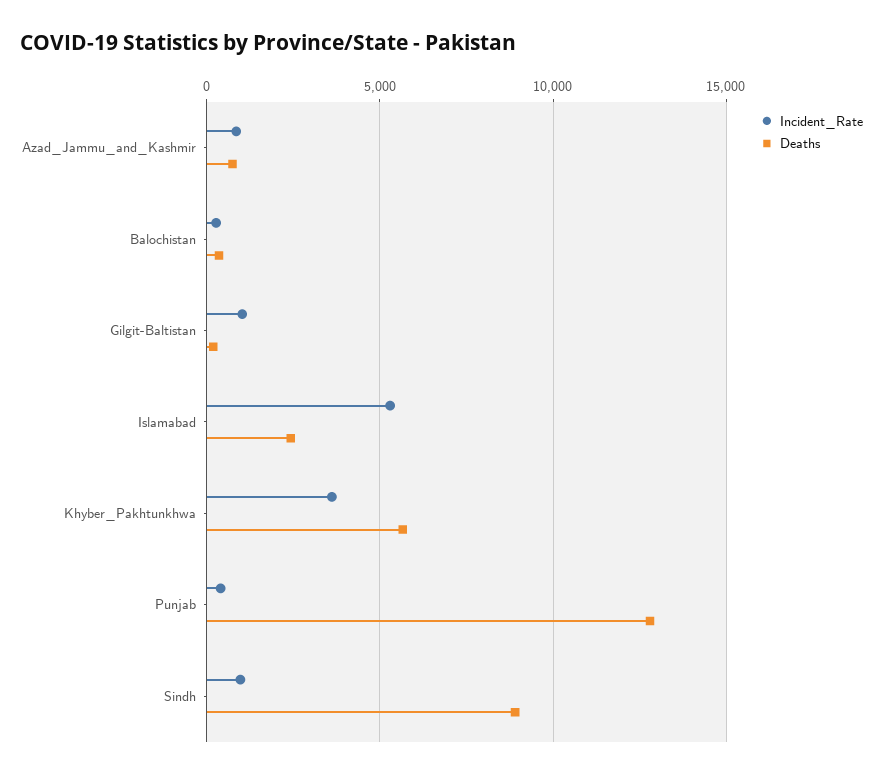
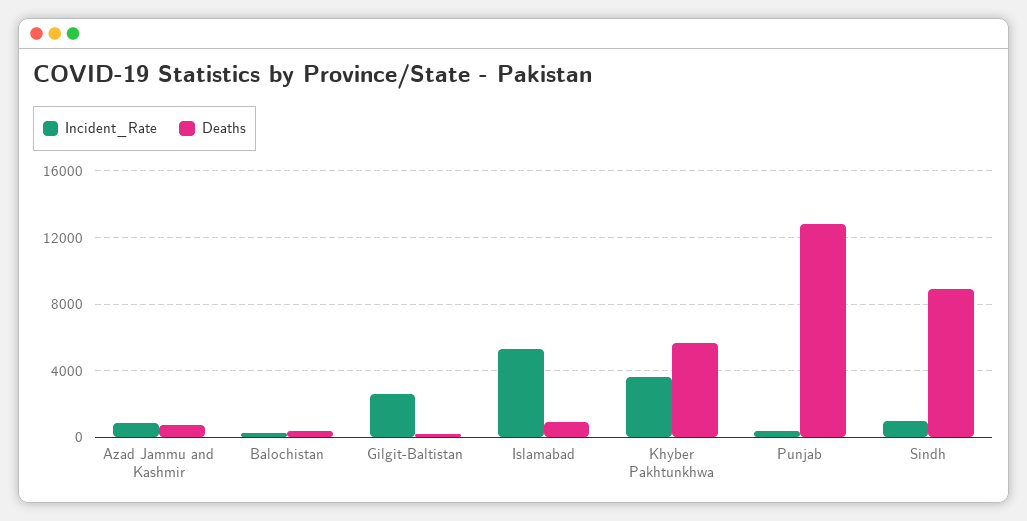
Incident_Rate, Gilgit-Baltistan: 1000 -> 2500
Deaths, Islamabad: 2500 -> 1000

